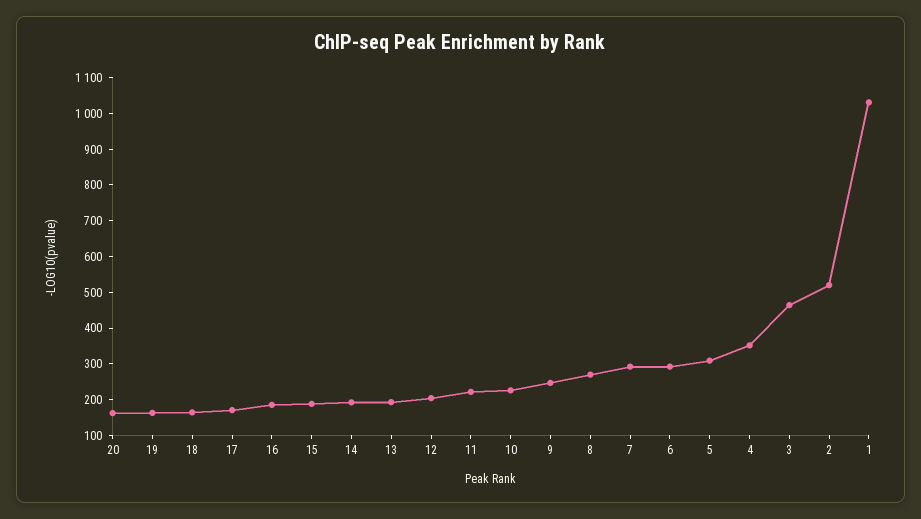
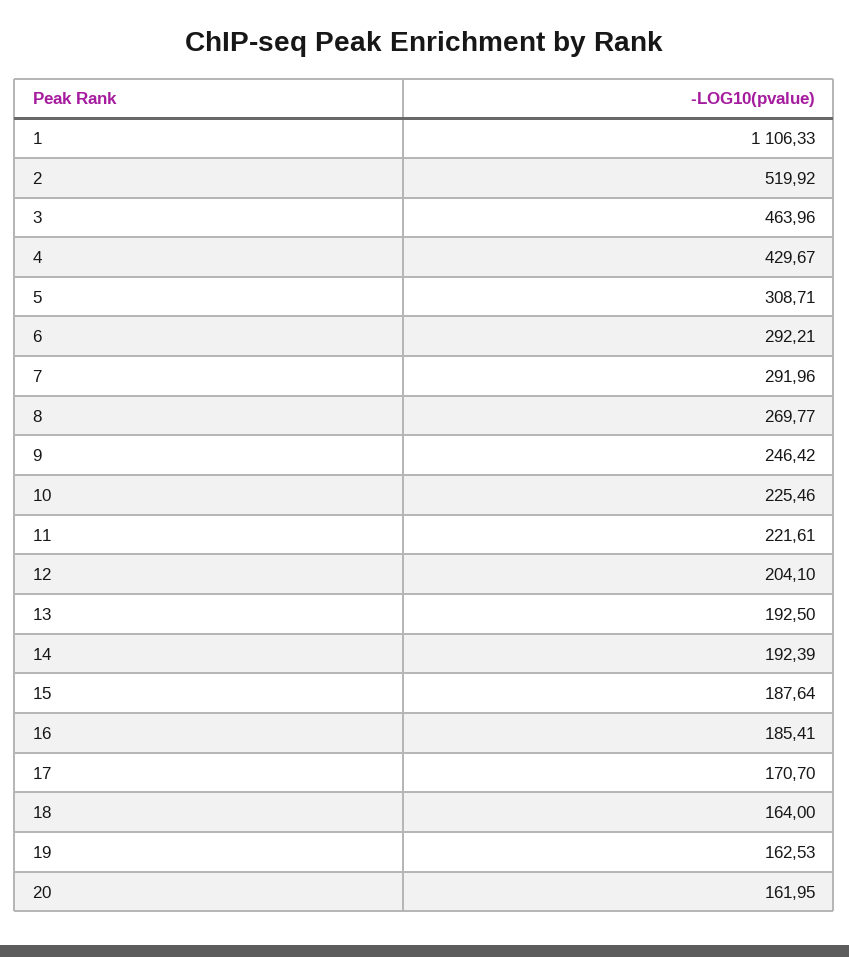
4: 350 -> 429.67
1: 1025 -> 1106.33

